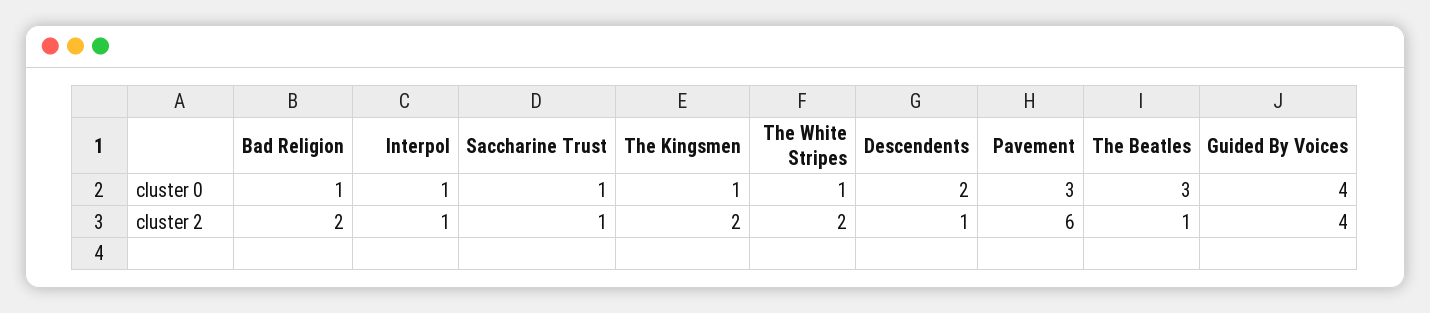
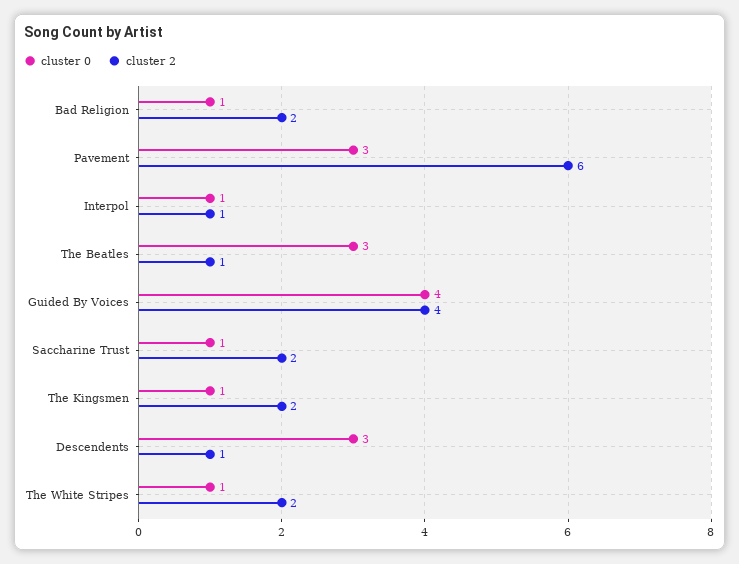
cluster 0, Descendents: 2 -> 3
cluster 2, Saccharine Trust: 1 -> 2

